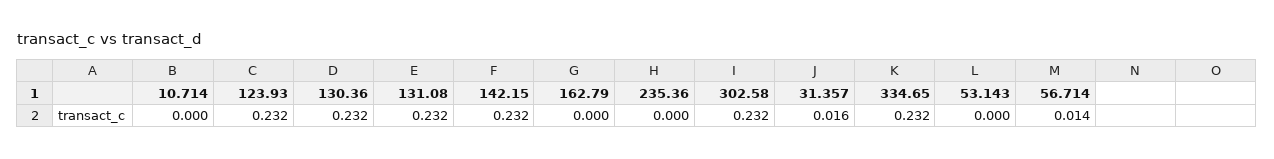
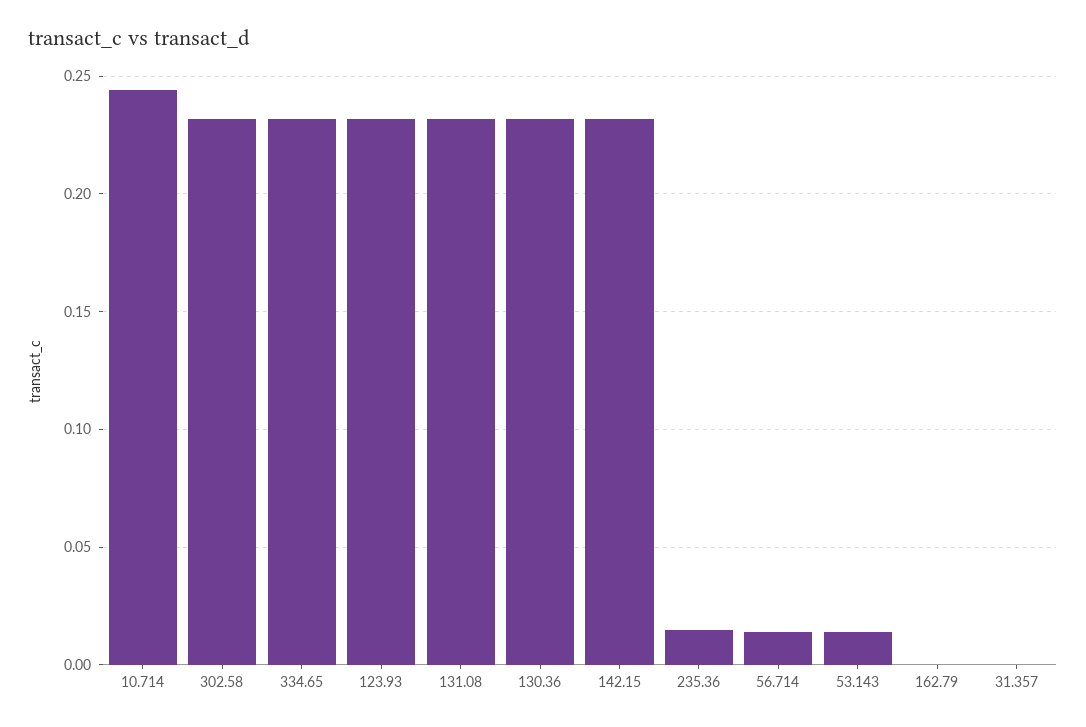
10.714: 0 -> 0.245
235.36: 0 -> 0.015
31.357: 0.016 -> 0
53.143: 0 -> 0.015

